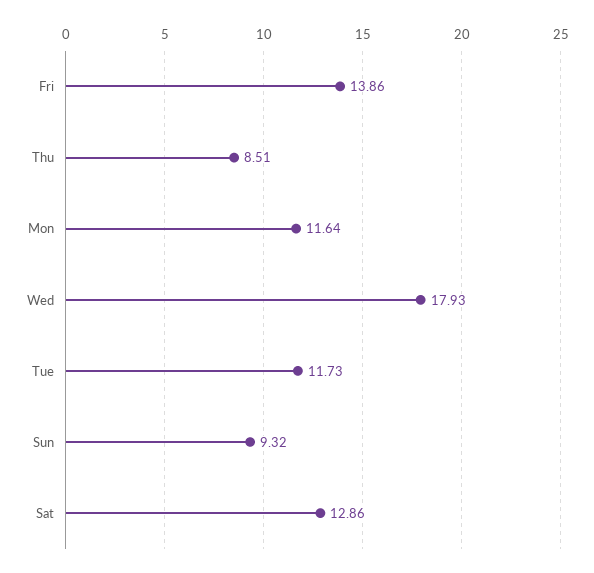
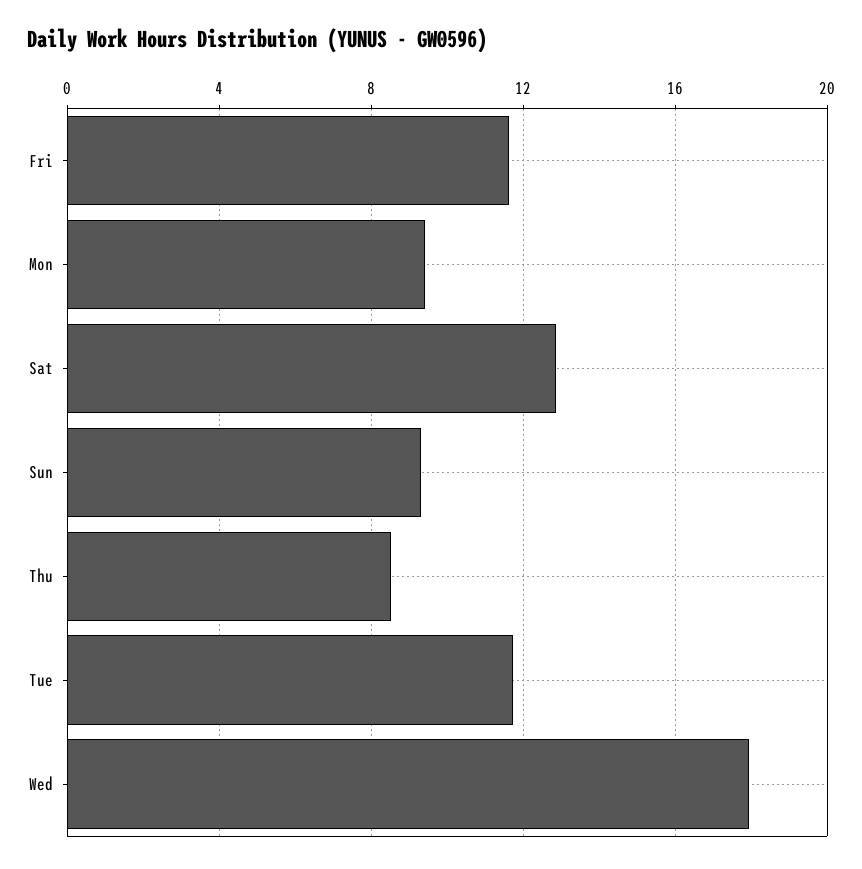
Fri: 13.86 -> 11.5
Mon: 11.64 -> 9.5

